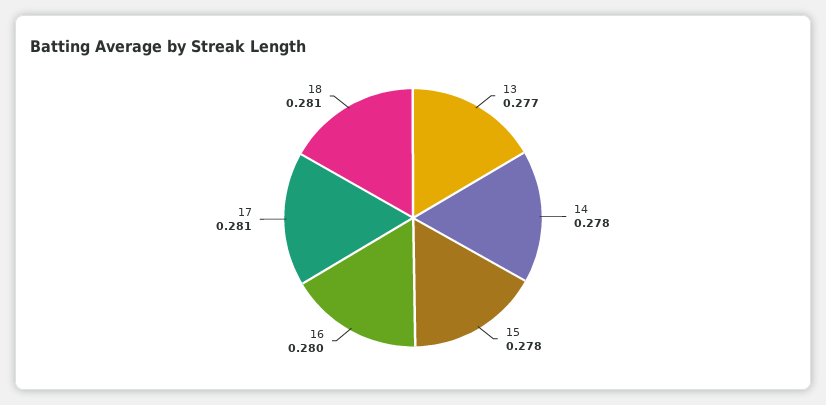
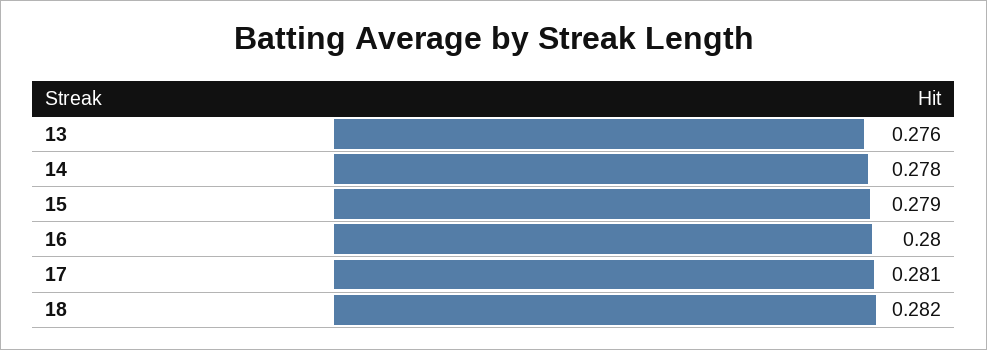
13: 0.277 -> 0.276
15: 0.278 -> 0.279
18: 0.281 -> 0.282

